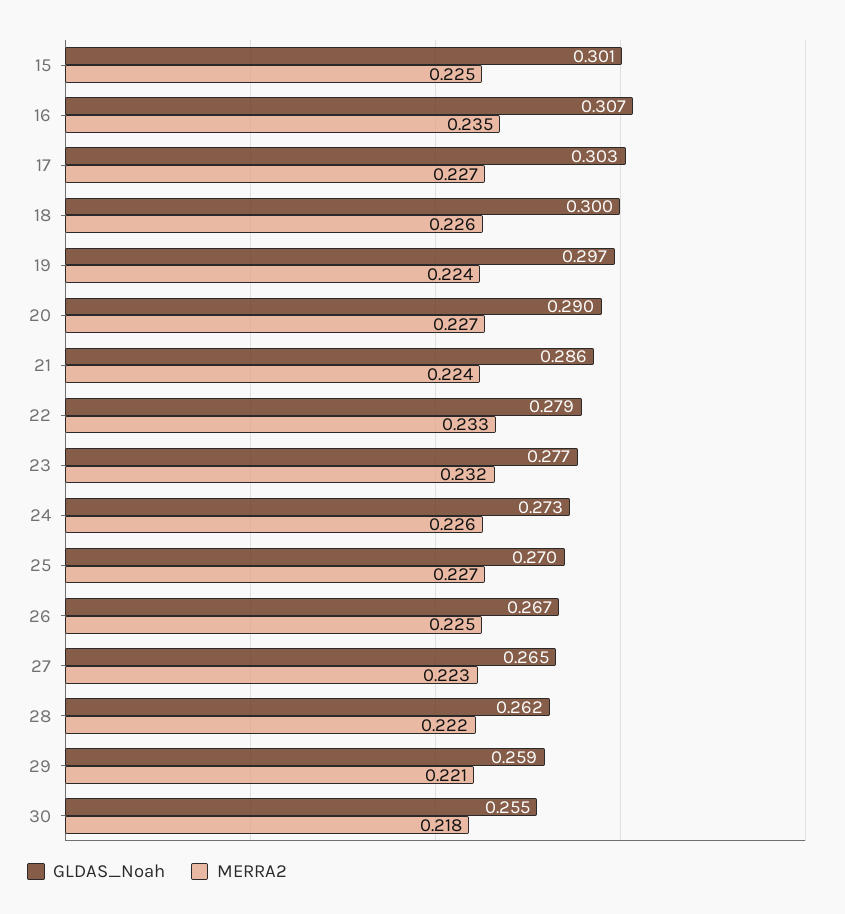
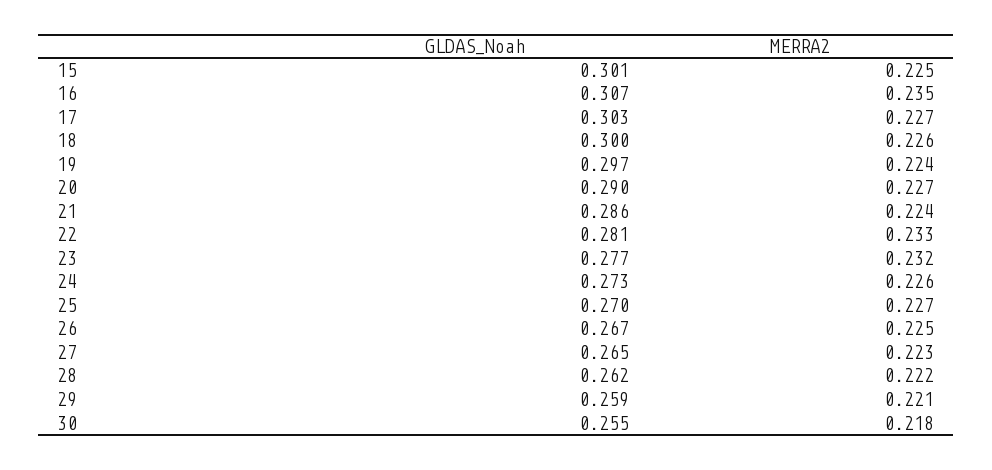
GLDAS_Noah, 22: 0.279 -> 0.281

